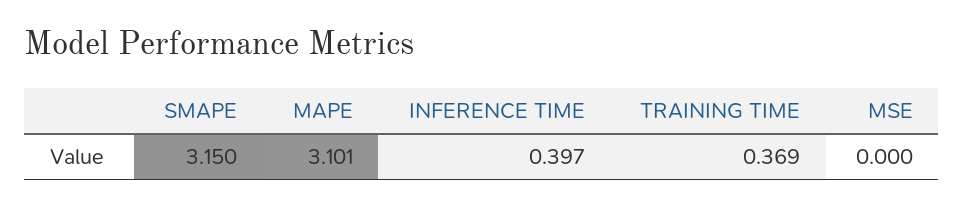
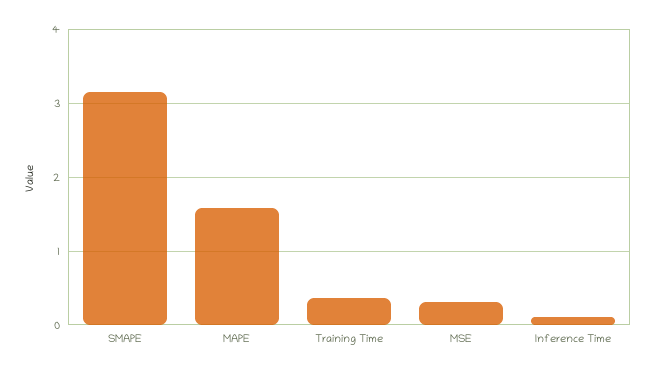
MAPE: 3.101 -> 1.6
INFERENCE TIME: 0.397 -> 0.1
MSE: 0 -> 0.3

